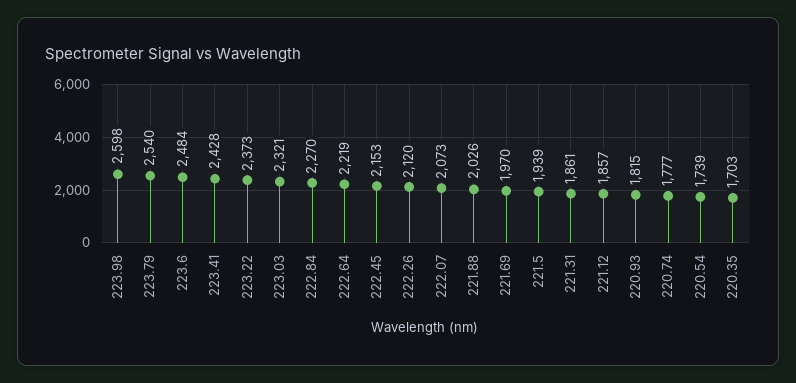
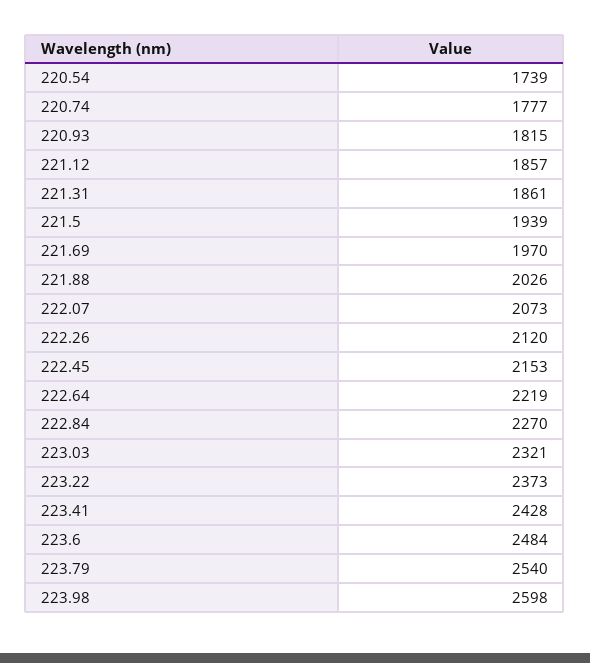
220.35: 1703 -> none

